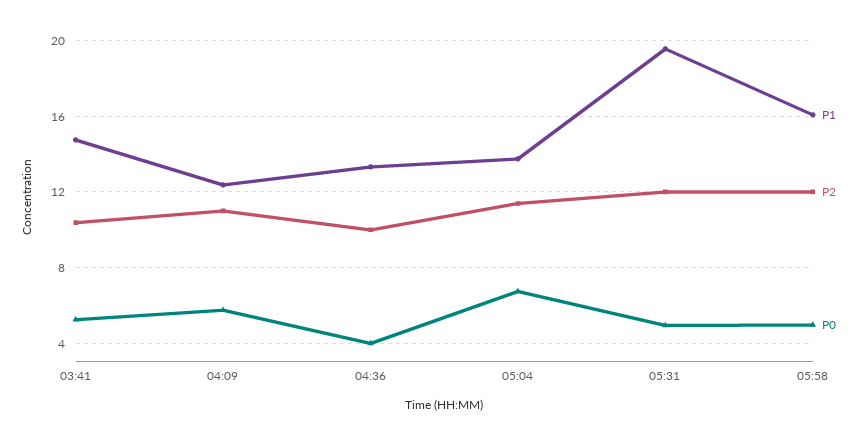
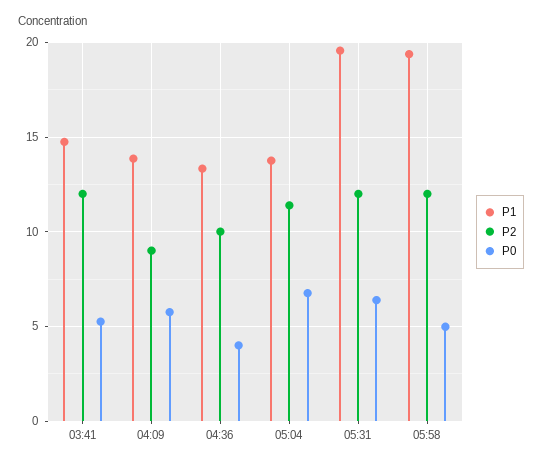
P2, 03:41: 10.5 -> 12
P1, 04:09: 12.5 -> 14
P2, 04:09: 11 -> 9
P0, 05:31: 5 -> 6.5
P1, 05:58: 16 -> 19.5

